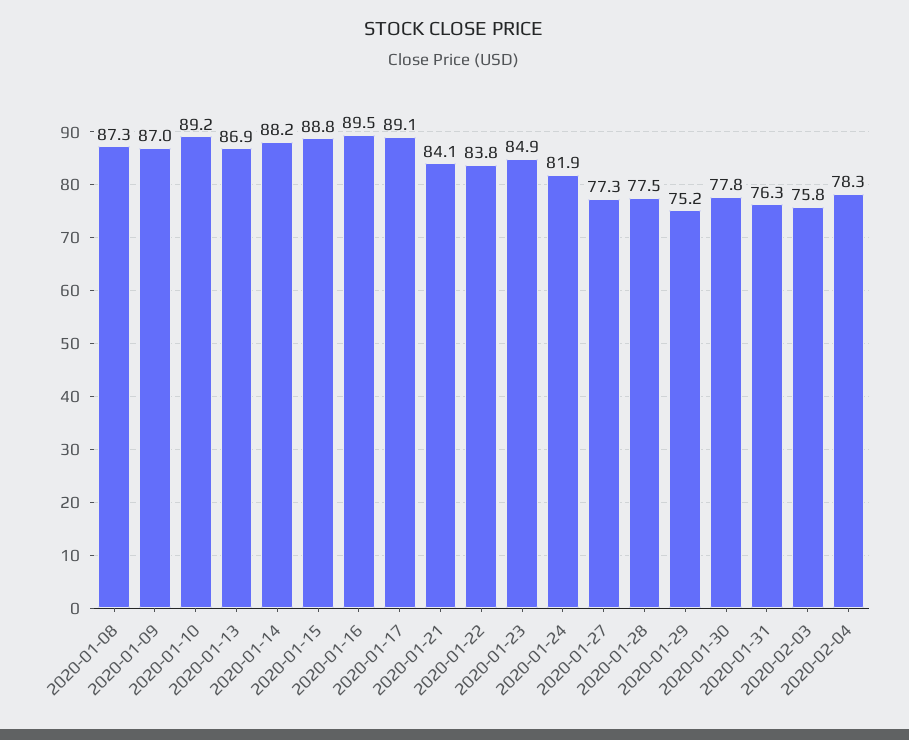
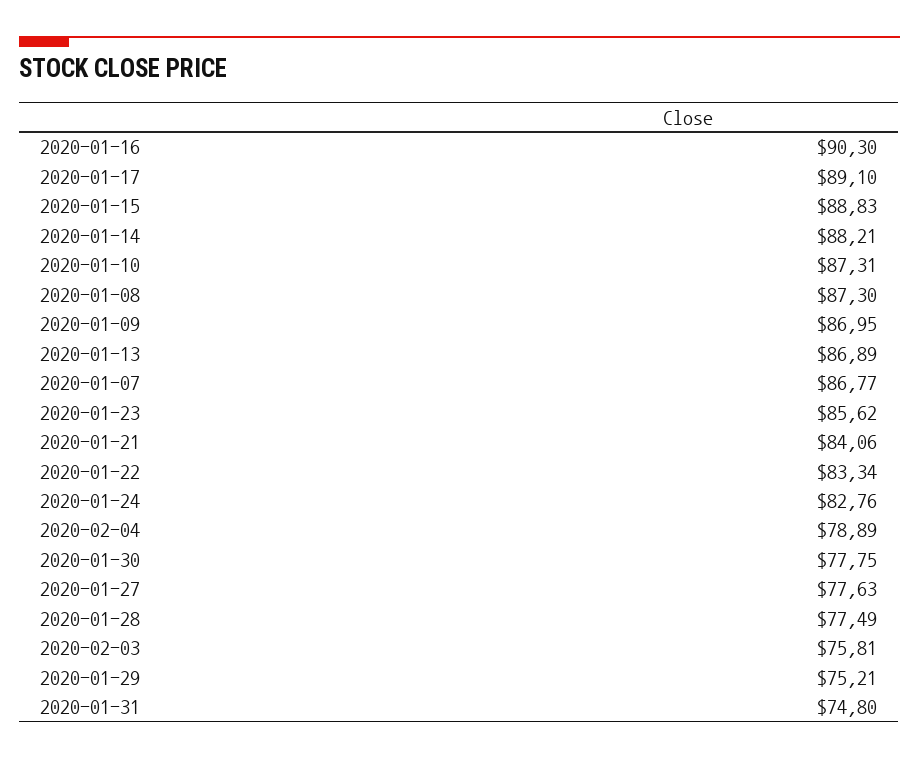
2020-01-10: 89.2 -> 87.31
2020-01-16: 89.5 -> 90.3
2020-01-22: 83.8 -> 83.34
2020-01-23: 84.9 -> 85.62
2020-01-24: 81.9 -> 82.76
2020-01-27: 77.3 -> 77.63
2020-01-31: 76.3 -> 74.8
2020-02-04: 78.3 -> 78.89
2020-01-07: none -> 86.77

